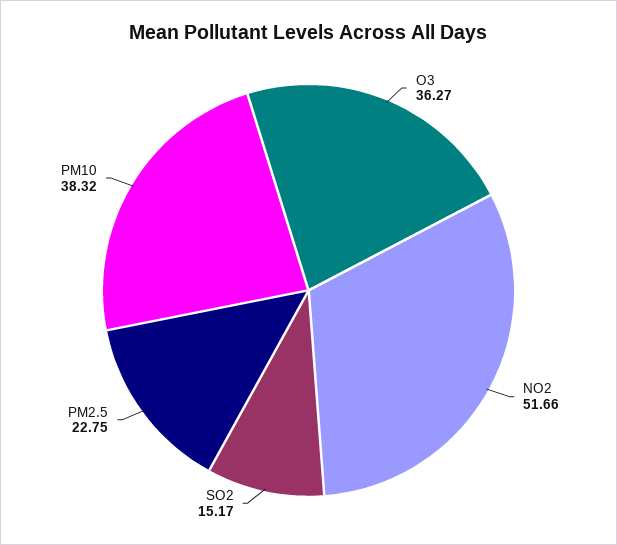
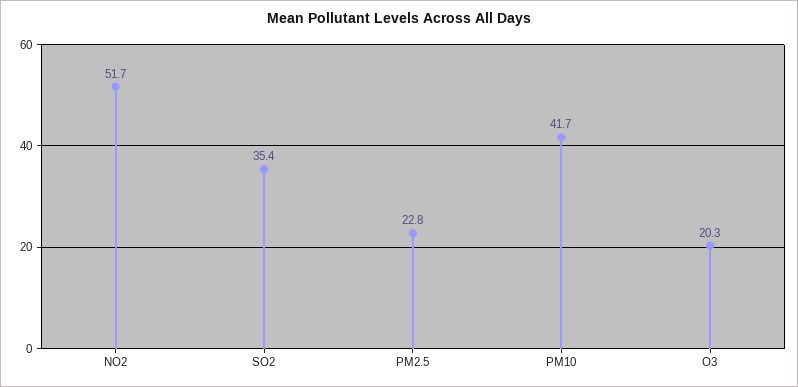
O3: 36.27 -> 20.3
SO2: 15.17 -> 35.4
PM10: 38.32 -> 41.7

